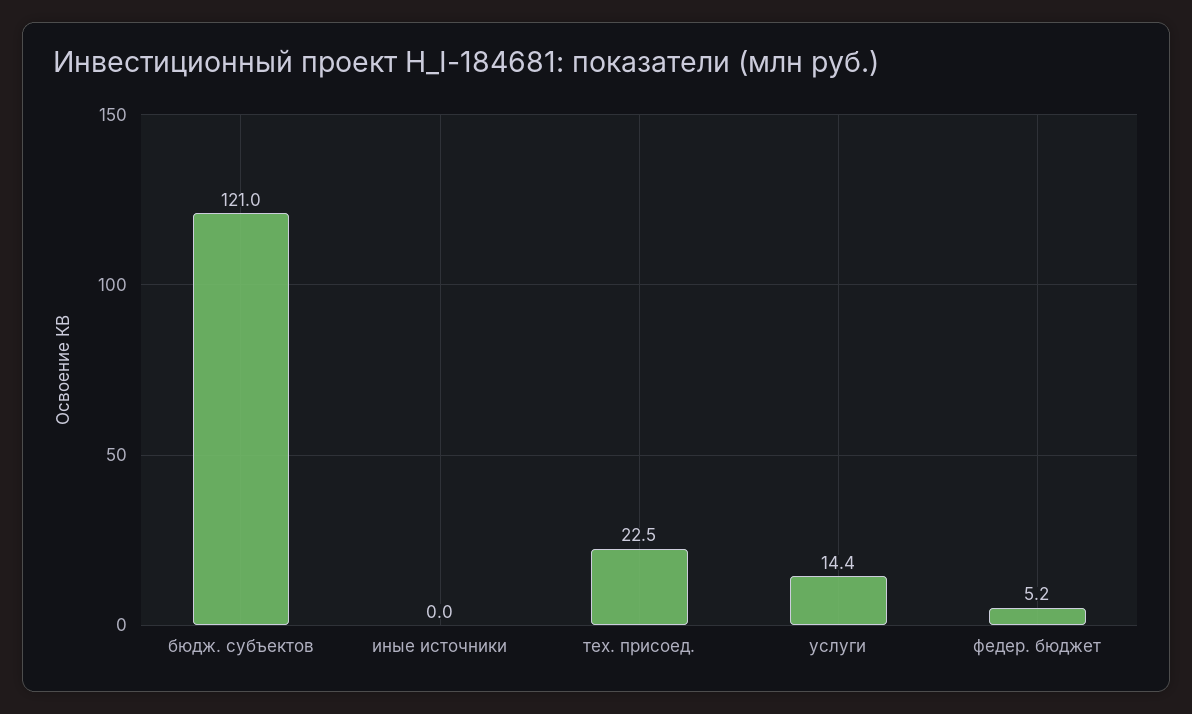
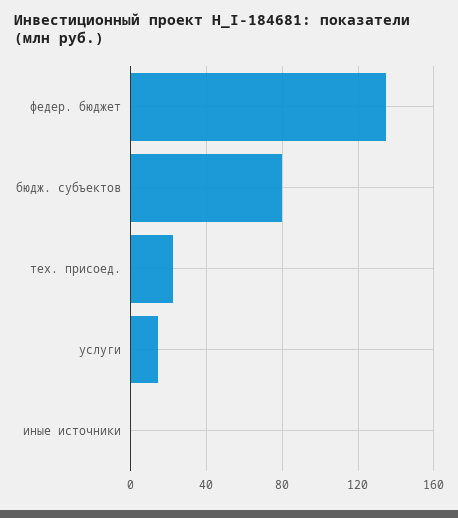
бюдж. субъектов: 121 -> 80
федер. бюджет: 5.2 -> 135

